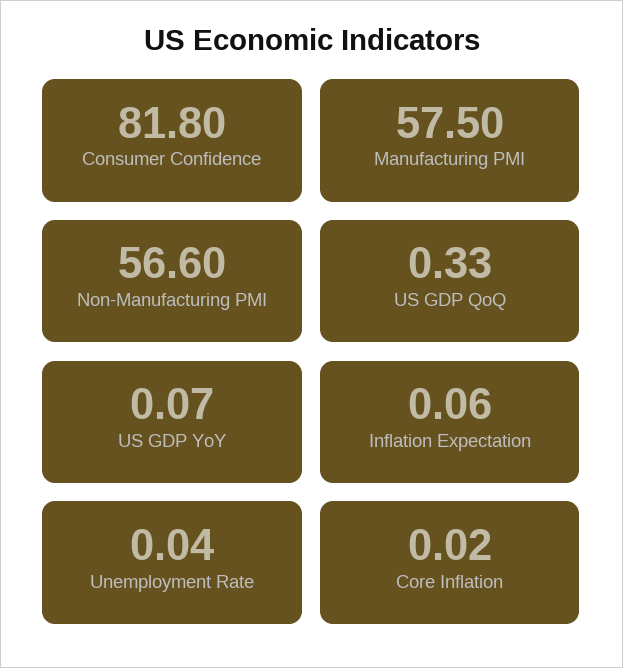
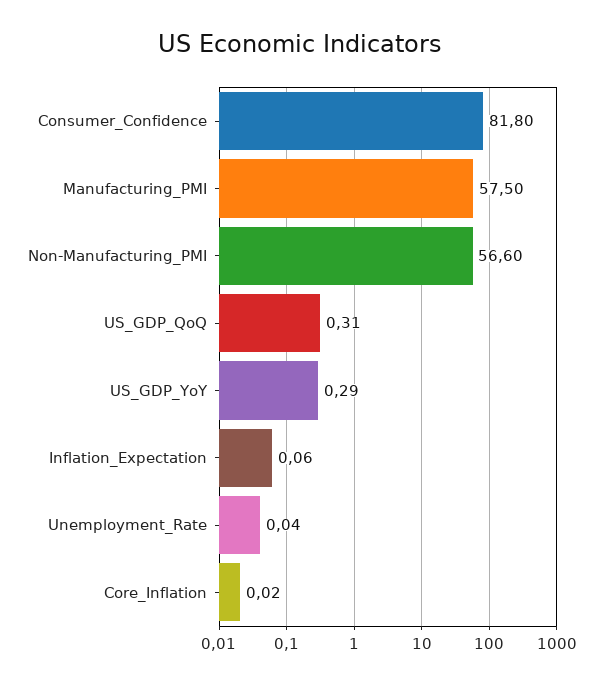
US GDP QoQ: 0.33 -> 0.31
US GDP YoY: 0.07 -> 0.29

